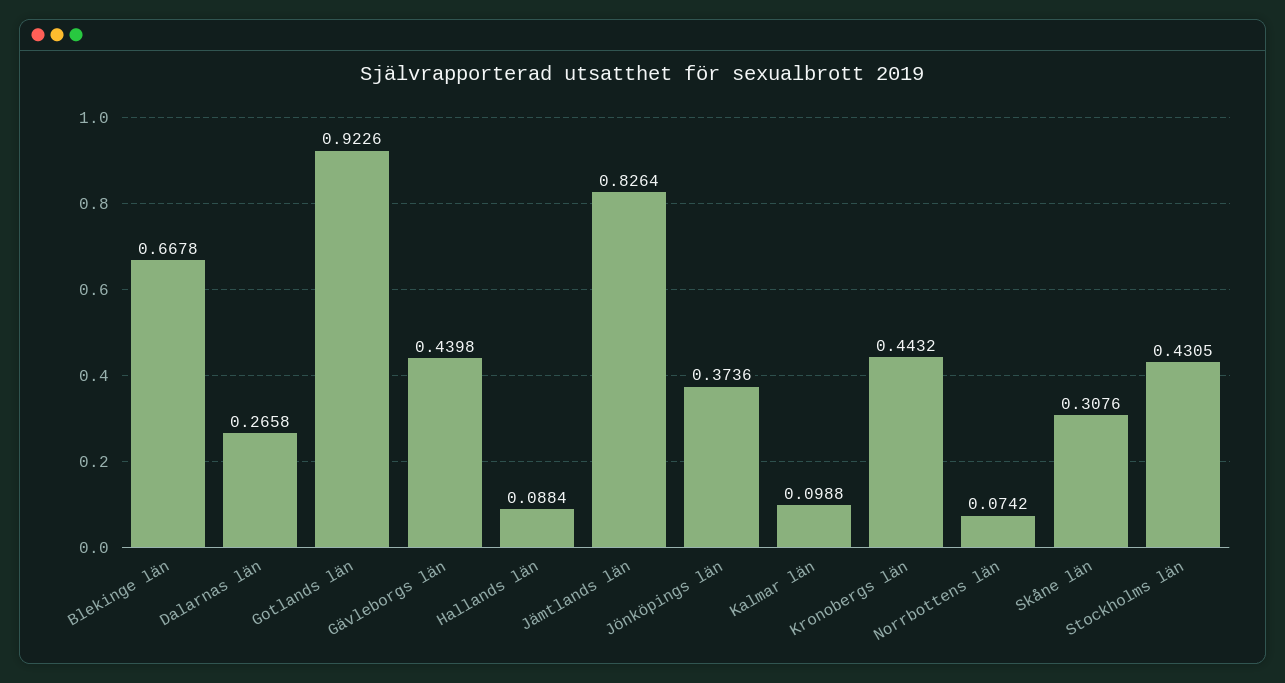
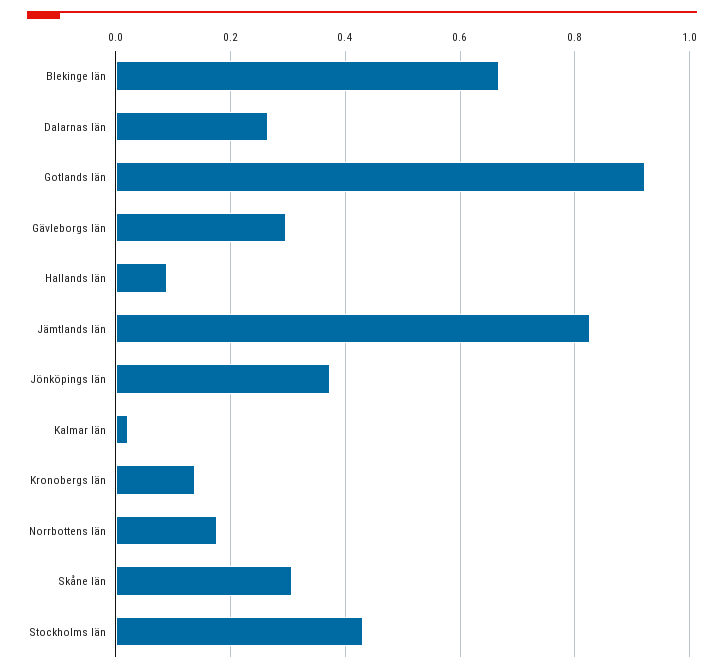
Gävleborgs län: 0.4398 -> 0.3
Kalmar län: 0.0988 -> 0.02
Kronobergs län: 0.4432 -> 0.14
Norrbottens län: 0.0742 -> 0.18

